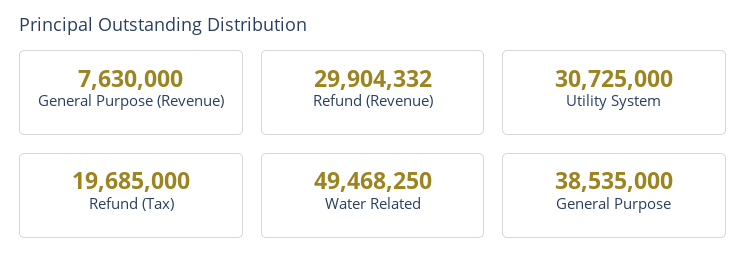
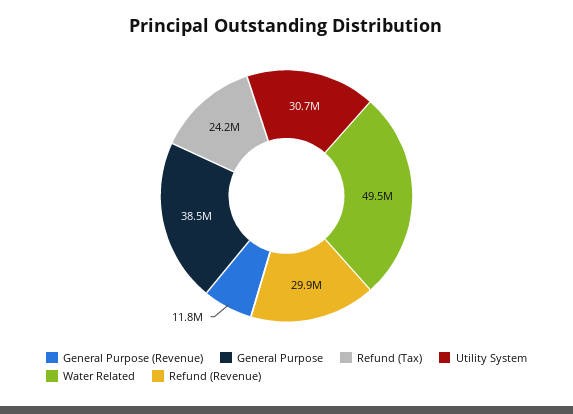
General Purpose (Revenue): 7630000 -> 11800000
Refund (Tax): 19685000 -> 24200000

